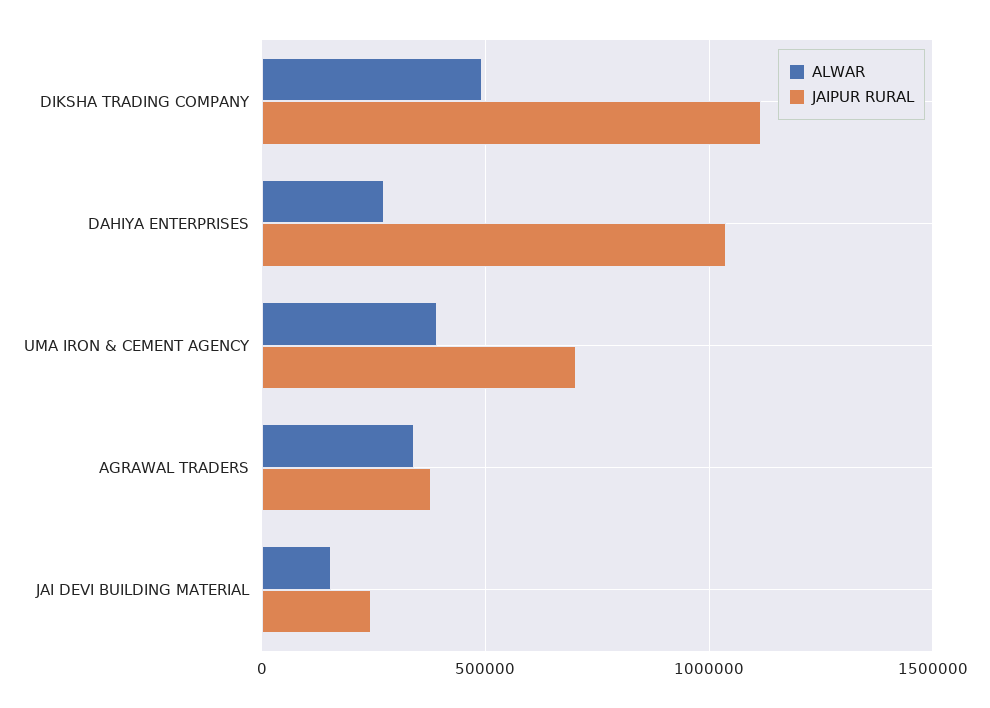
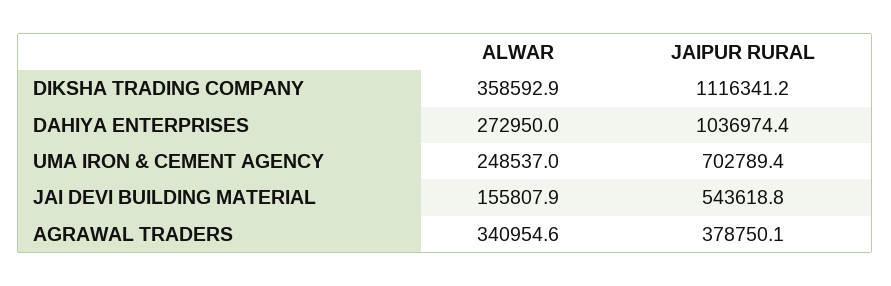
ALWAR, DIKSHA TRADING COMPANY: 500000 -> 358592.9
ALWAR, UMA IRON & CEMENT AGENCY: 400000 -> 248537
JAIPUR RURAL, JAI DEVI BUILDING MATERIAL: 250000 -> 543618.8

